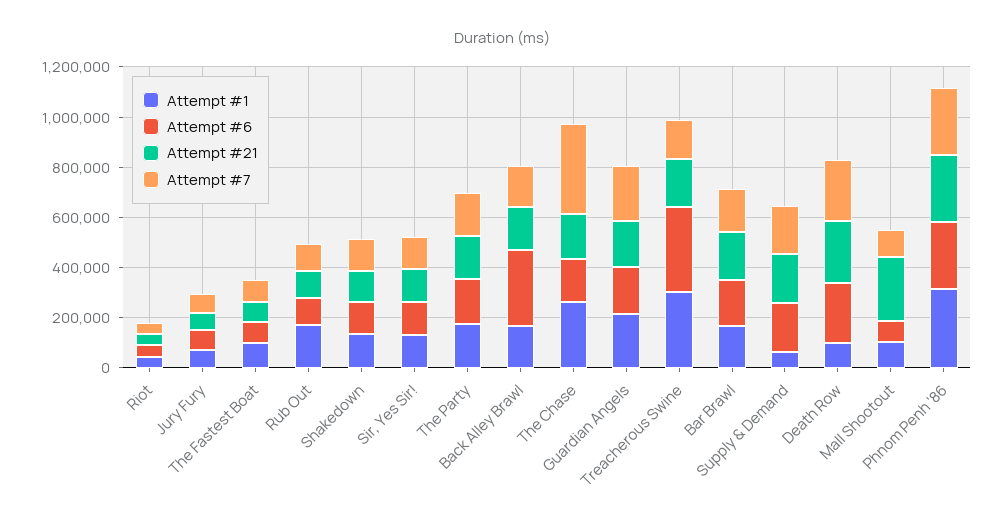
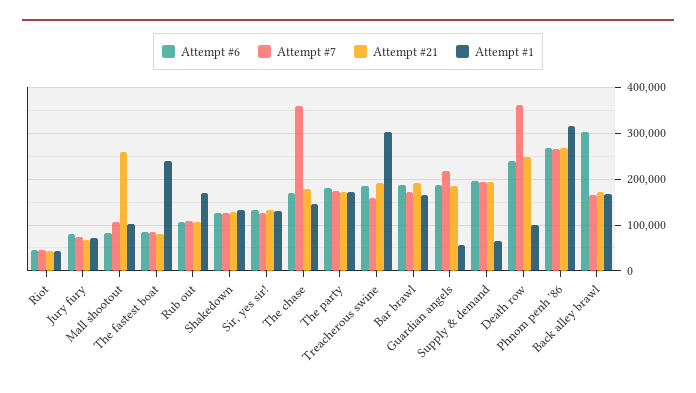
Attempt #1, The Fastest Boat: 100000 -> 240000
Attempt #1, The Chase: 250000 -> 140000
Attempt #1, Guardian Angels: 200000 -> 60000
Attempt #6, Treacherous Swine: 350000 -> 180000
Attempt #7, Death Row: 250000 -> 360000

